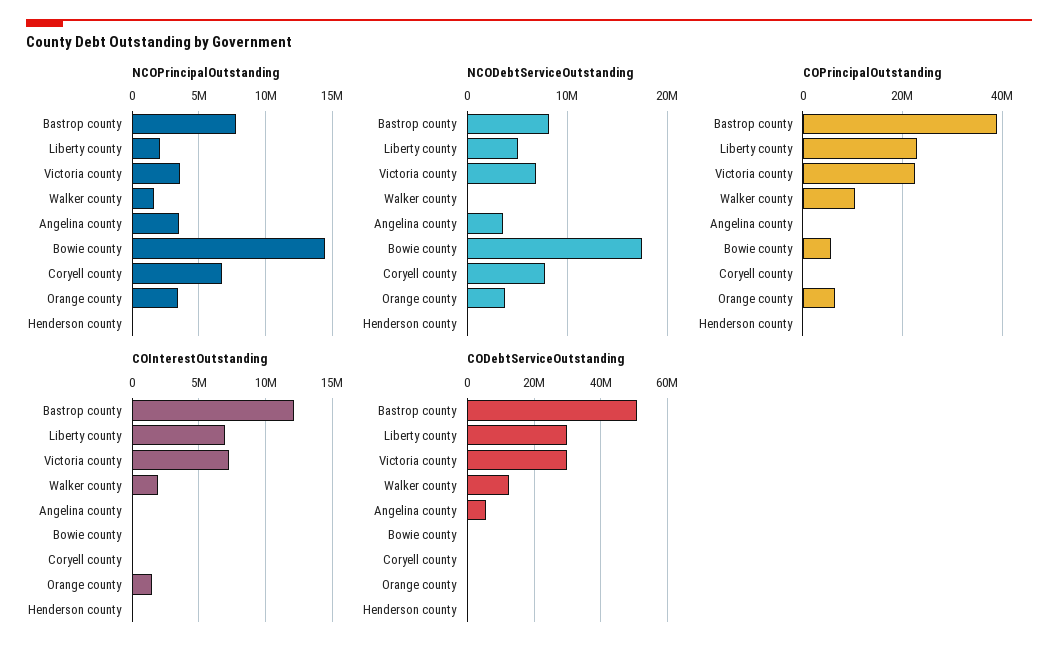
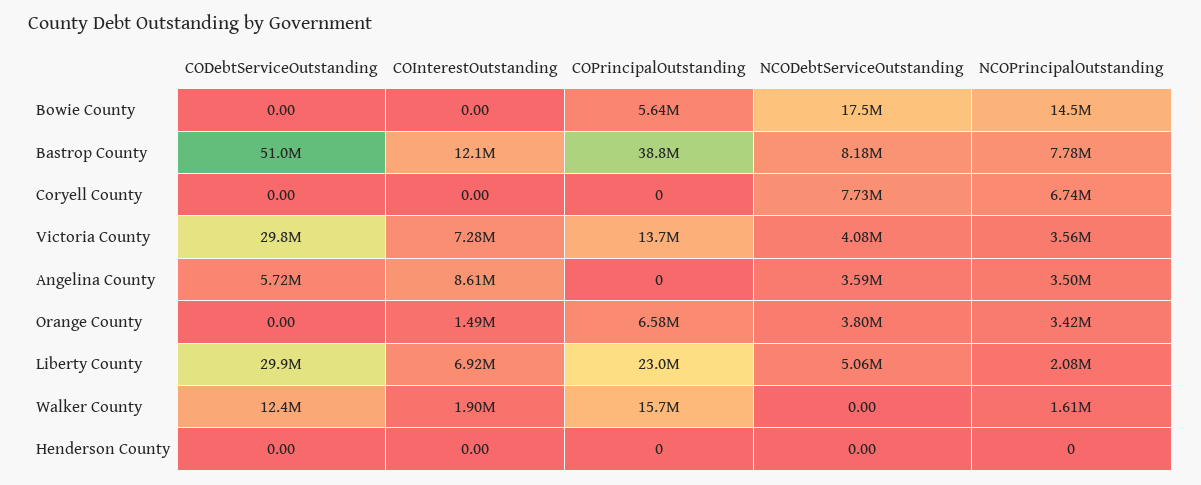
NCODebtServiceOutstanding, Victoria county: 7000000 -> 4080000
COPrincipalOutstanding, Victoria county: 22000000 -> 13700000
COPrincipalOutstanding, Walker county: 10000000 -> 15700000
COInterestOutstanding, Angelina county: 0 -> 8610000

